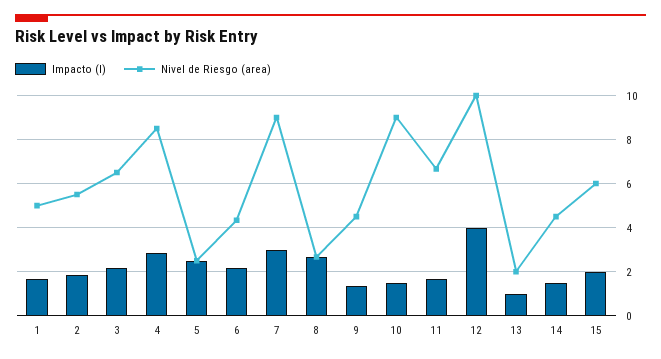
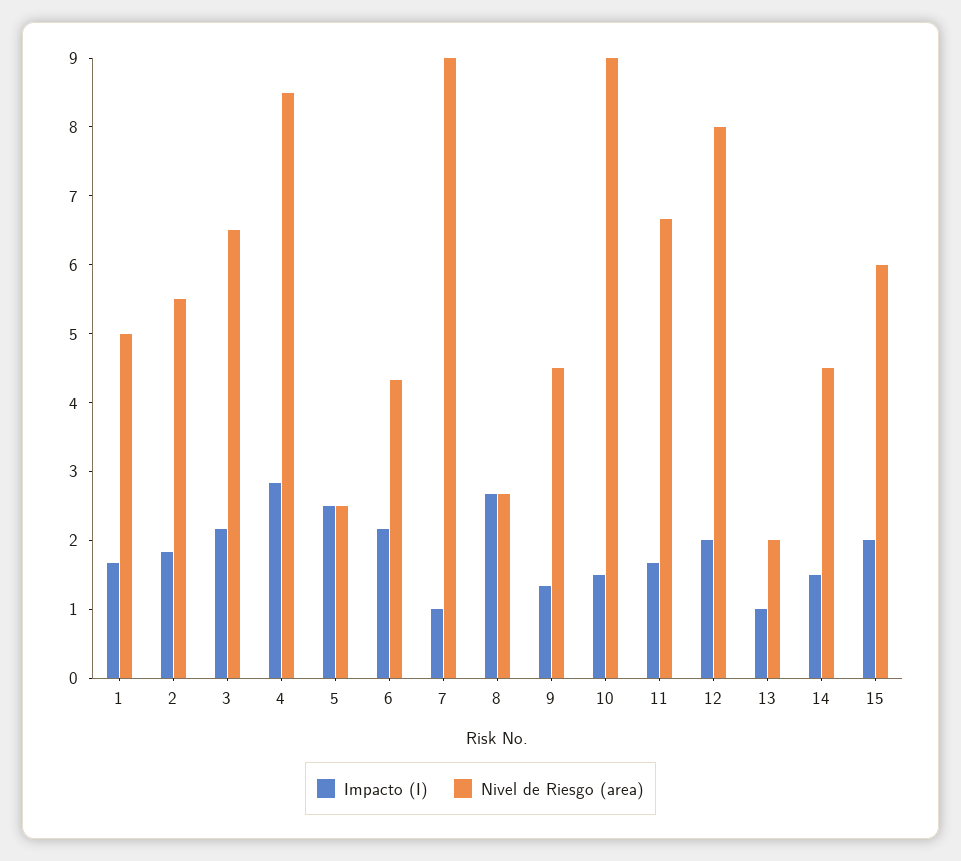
Impacto (I), 7: 3 -> 1
Impacto (I), 12: 4 -> 2
Nivel de Riesgo (area), 12: 10 -> 8

